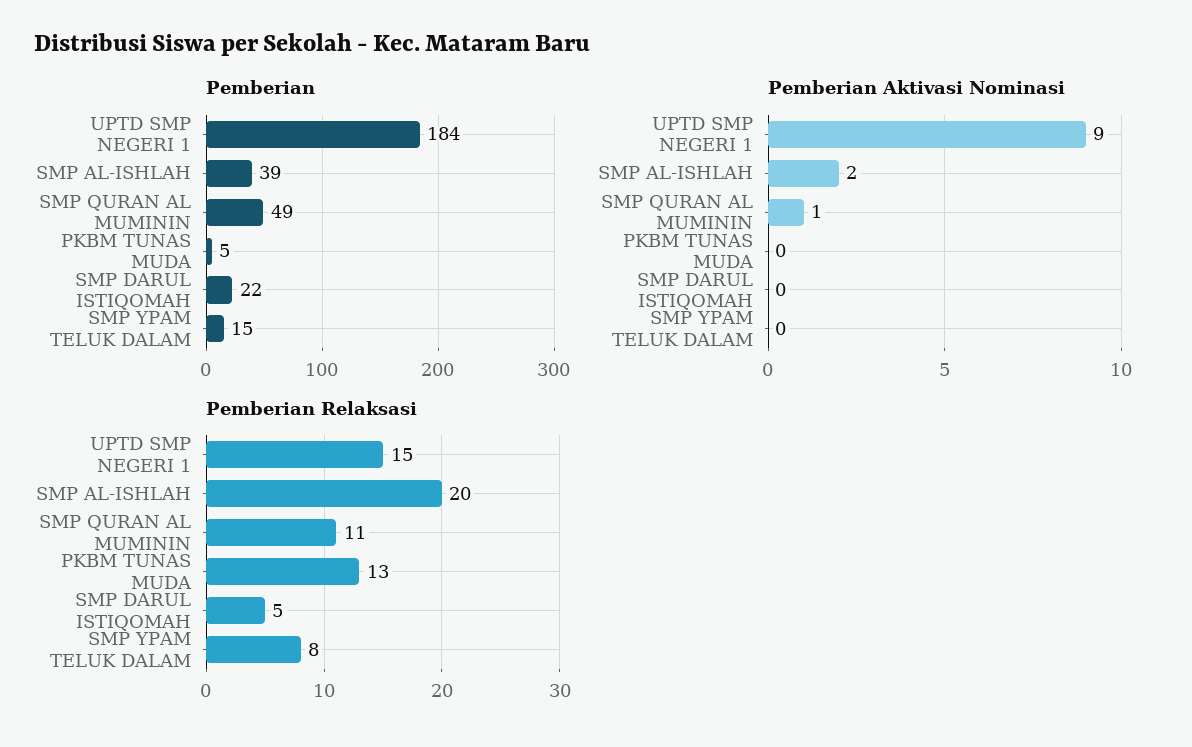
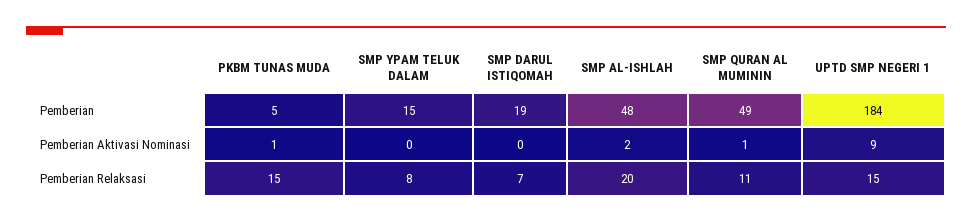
Pemberian, SMP AL-ISHLAH: 39 -> 48
Pemberian, SMP DARUL ISTIQOMAH: 22 -> 19
Pemberian Aktivasi Nominasi, PKBM TUNAS MUDA: 0 -> 1
Pemberian Relaksasi, PKBM TUNAS MUDA: 13 -> 15
Pemberian Relaksasi, SMP DARUL ISTIQOMAH: 5 -> 7

